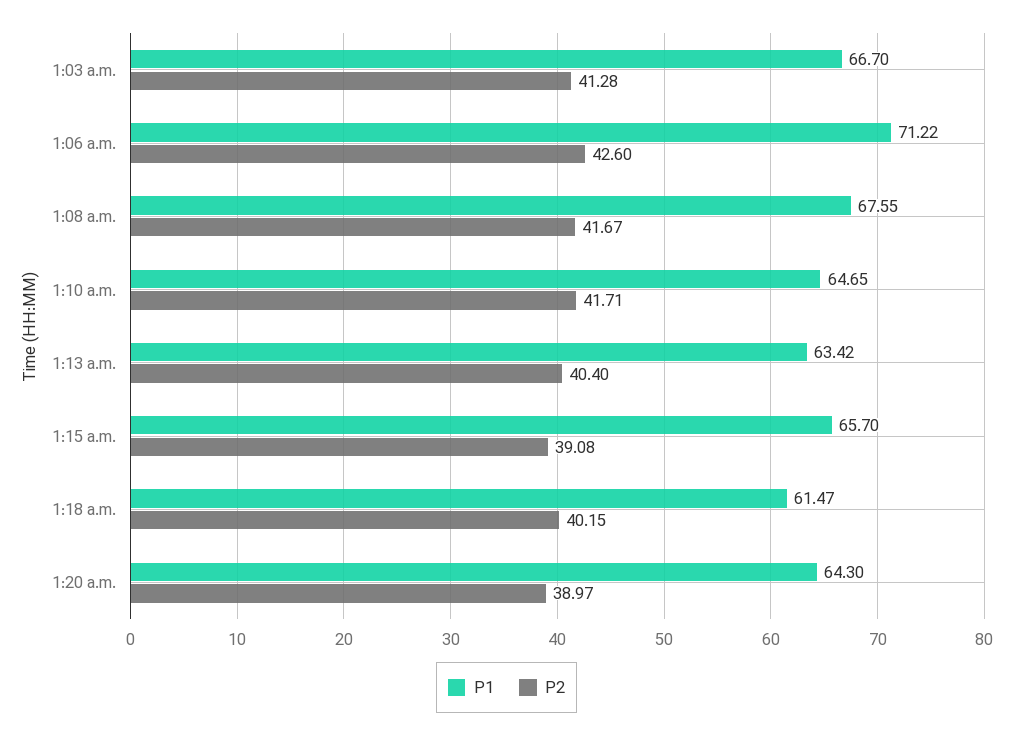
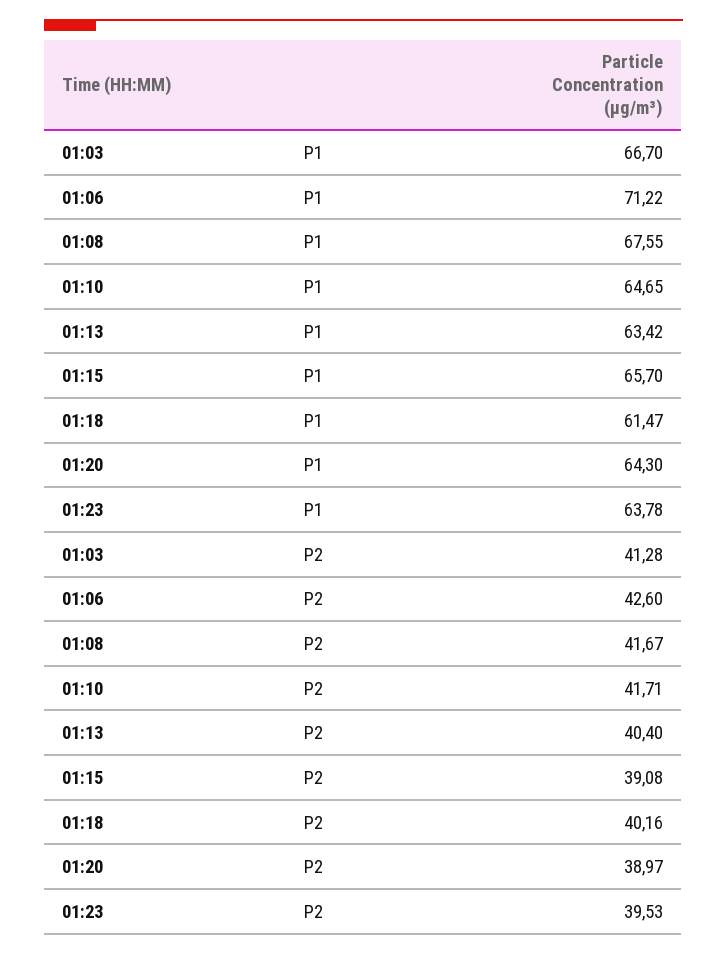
P2, 1:18 a.m.: 40.15 -> 40.16
P1, 01:23: none -> 63.78
P2, 01:23: none -> 39.53

